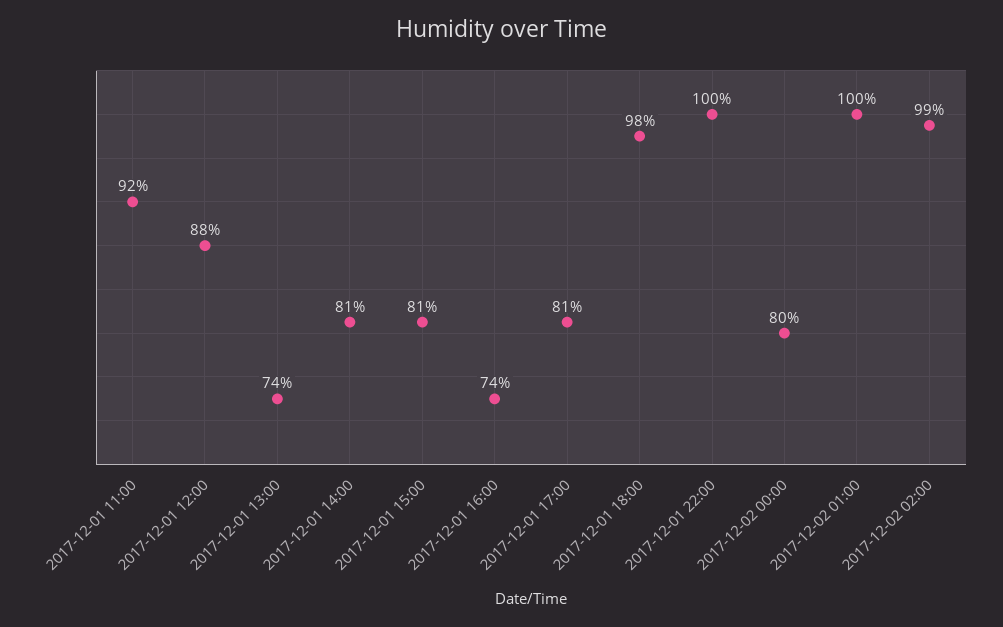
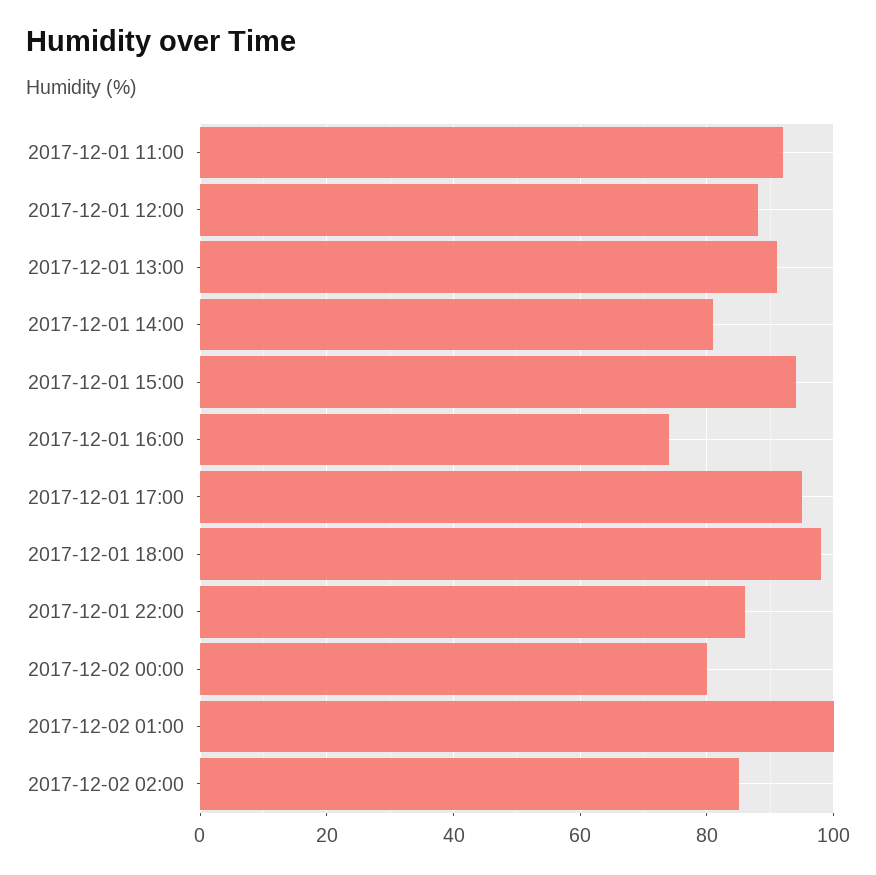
2017-12-01 13:00: 74 -> 90
2017-12-01 15:00: 81 -> 95
2017-12-01 17:00: 81 -> 95
2017-12-01 22:00: 100 -> 85
2017-12-02 02:00: 99 -> 85

